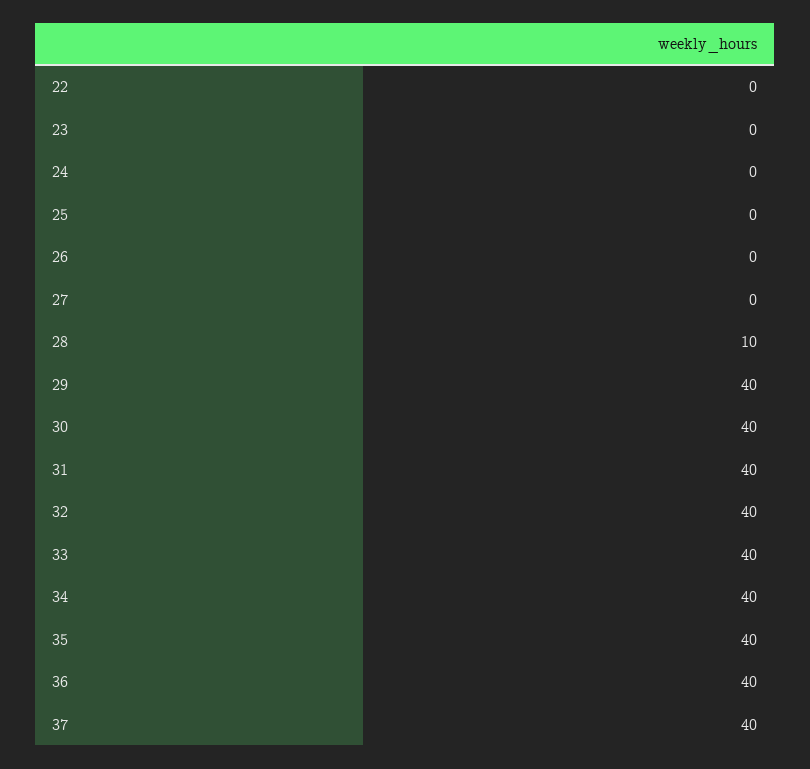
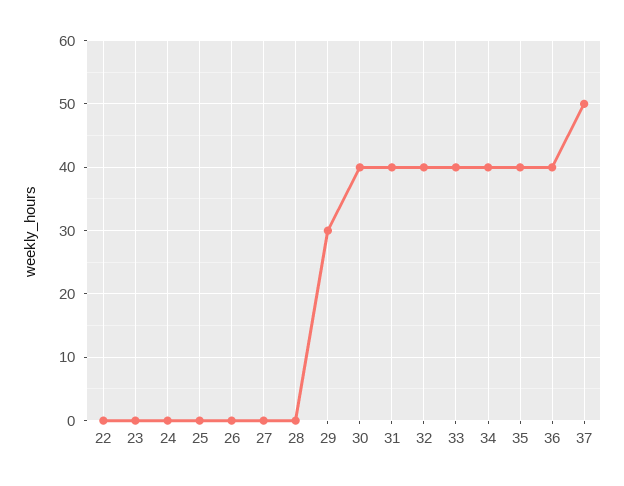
28: 10 -> 0
29: 40 -> 30
37: 40 -> 50

